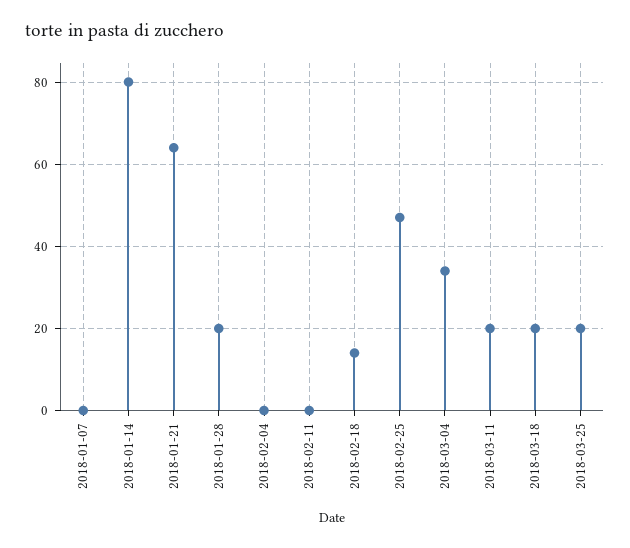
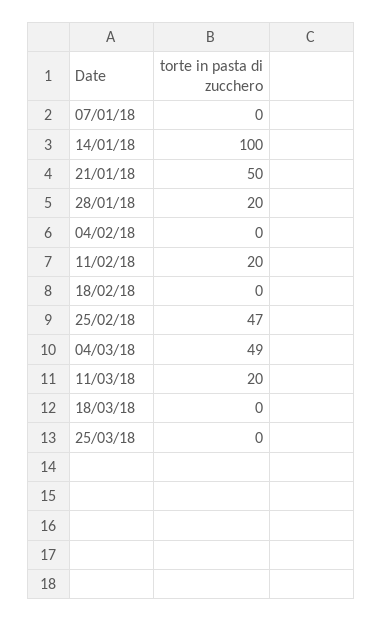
2018-01-14: 80 -> 100
2018-01-21: 65 -> 50
2018-02-11: 0 -> 20
2018-02-18: 15 -> 0
2018-03-04: 35 -> 49
2018-03-18: 20 -> 0
2018-03-25: 20 -> 0

